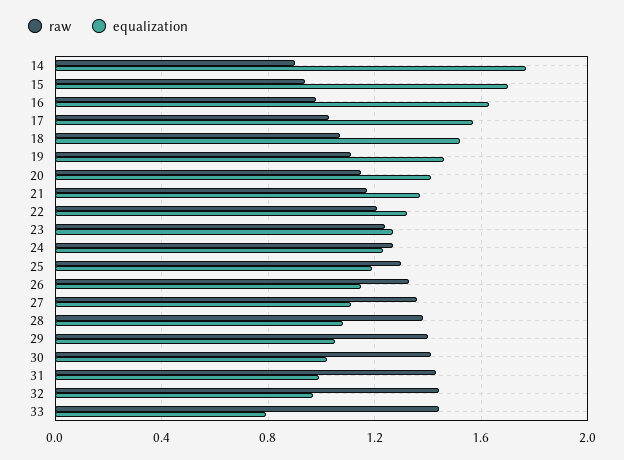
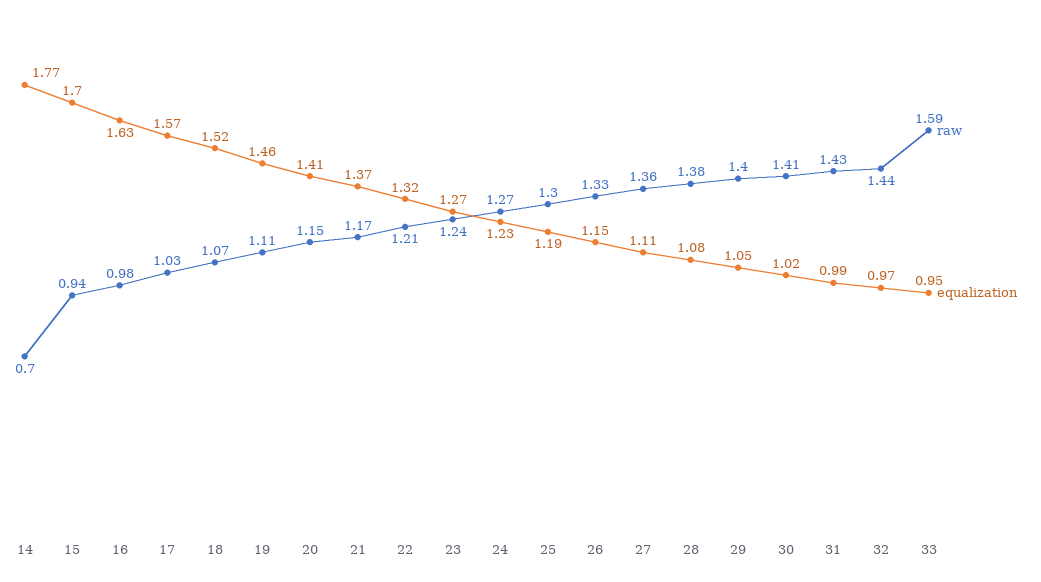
raw, 14: 0.9 -> 0.7
raw, 33: 1.45 -> 1.59
equalization, 33: 0.8 -> 0.95

